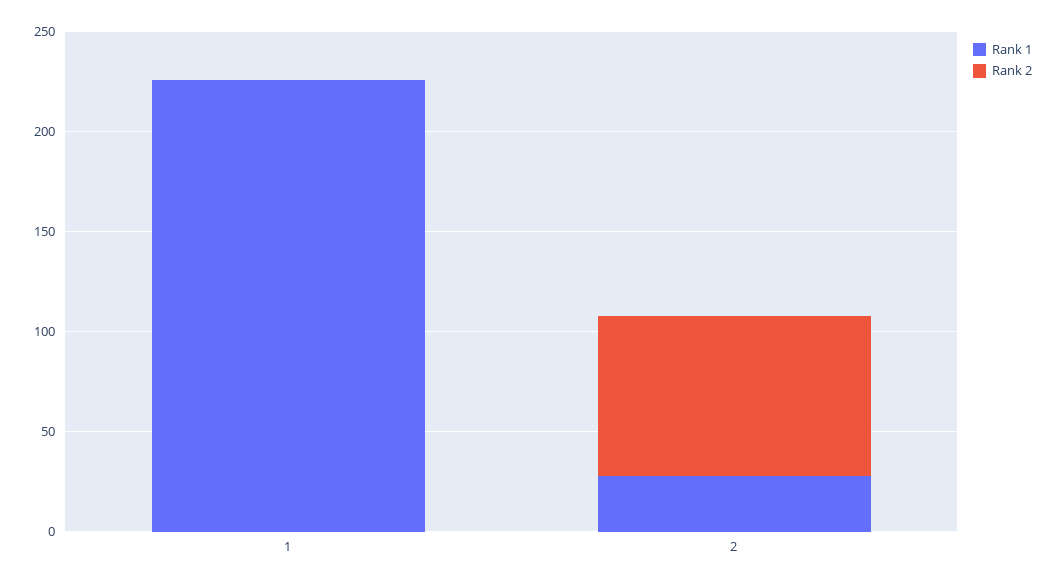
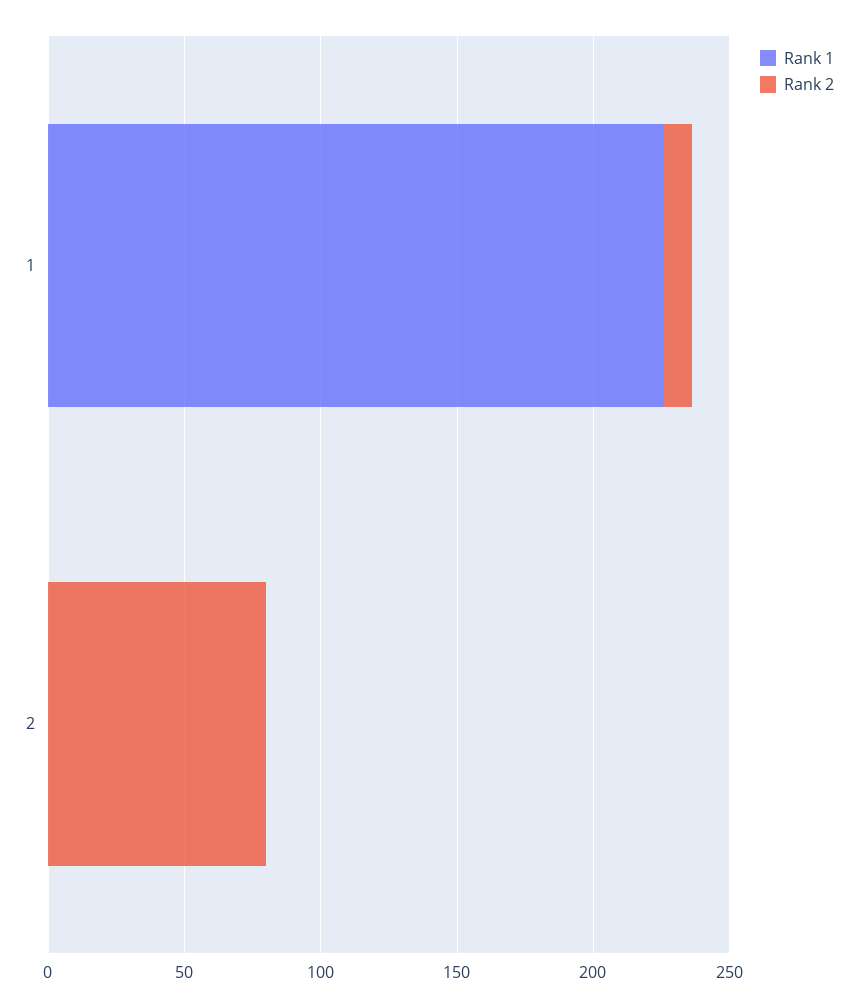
Rank 2, 1: 0 -> 10
Rank 1, 2: 30 -> 0

